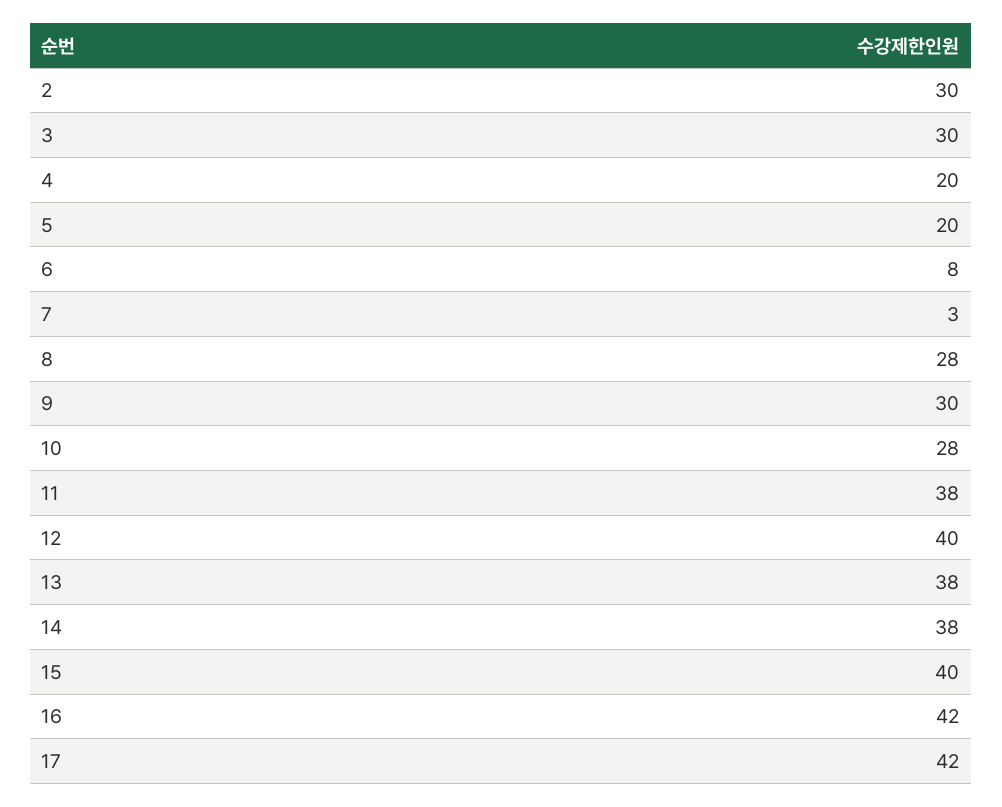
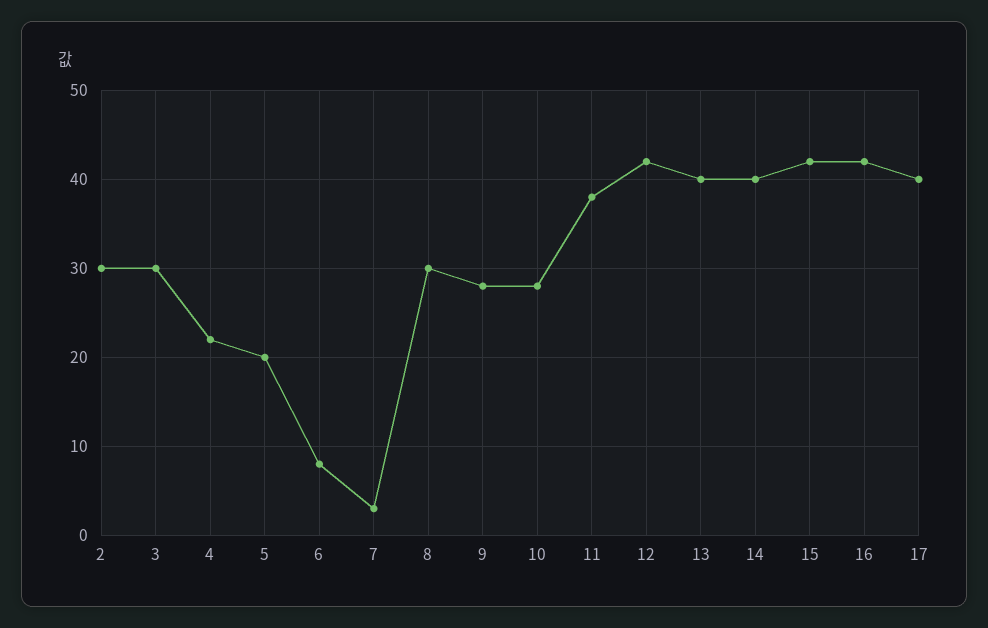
4: 20 -> 22
8: 28 -> 30
9: 30 -> 28
12: 40 -> 42
13: 38 -> 40
14: 38 -> 40
15: 40 -> 42
17: 42 -> 40

